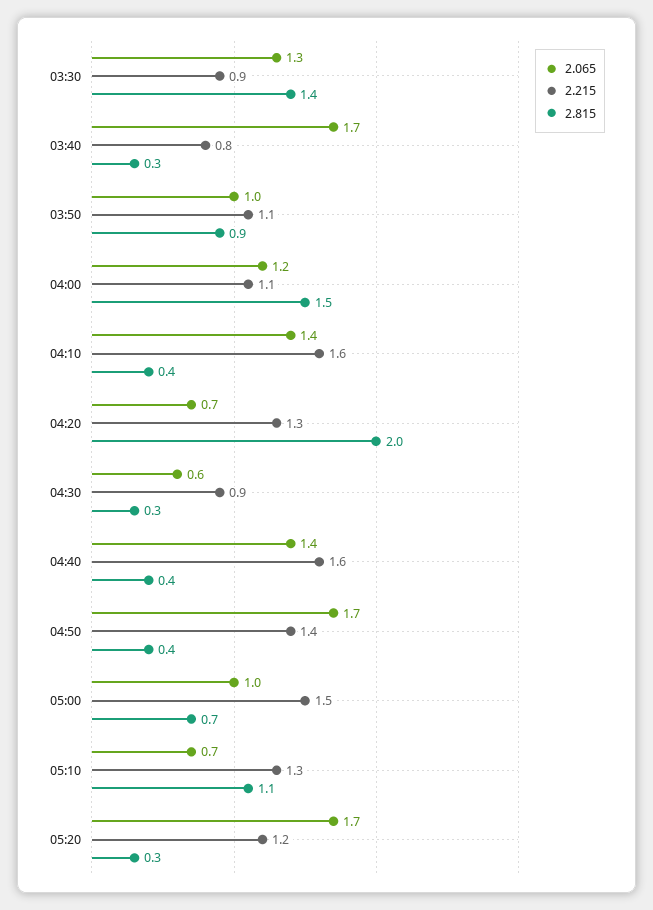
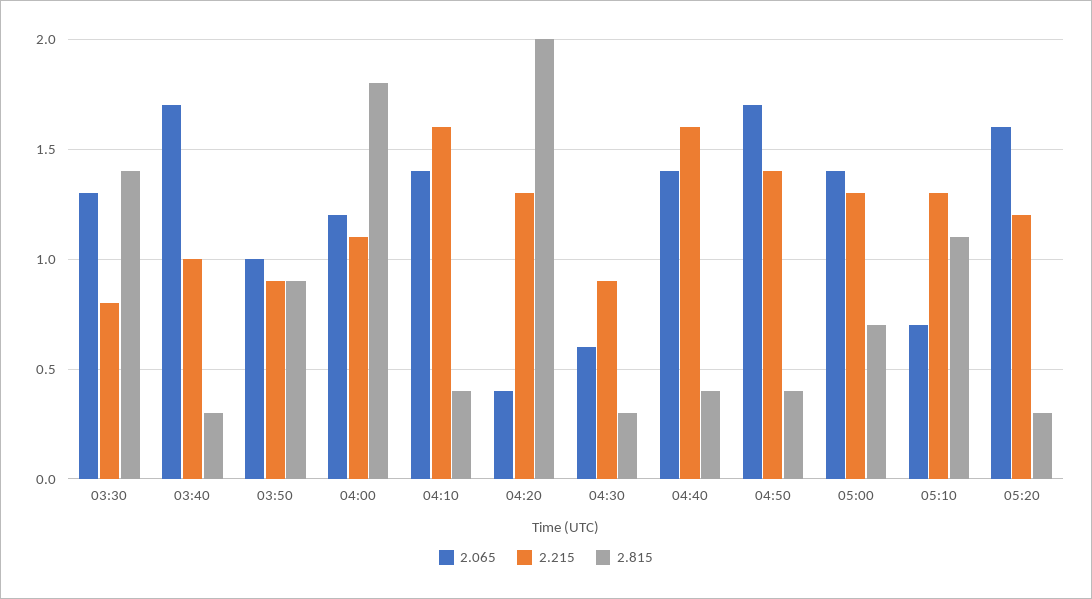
2.215, 03:30: 0.9 -> 0.8
2.215, 03:40: 0.8 -> 1
2.215, 03:50: 1.1 -> 0.9
2.815, 04:00: 1.5 -> 1.8
2.065, 04:20: 0.7 -> 0.4
2.065, 05:00: 1 -> 1.4
2.215, 05:00: 1.5 -> 1.3
2.065, 05:20: 1.7 -> 1.6

